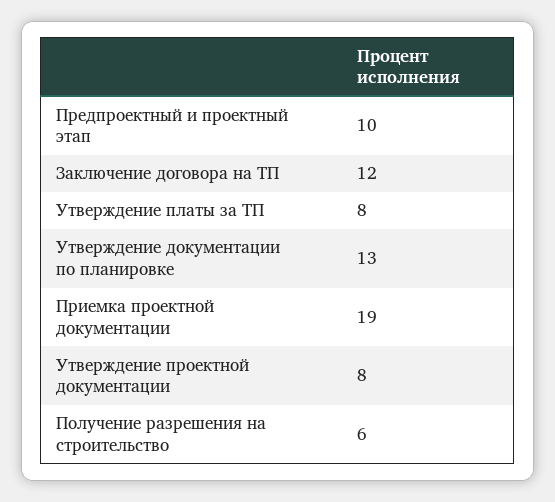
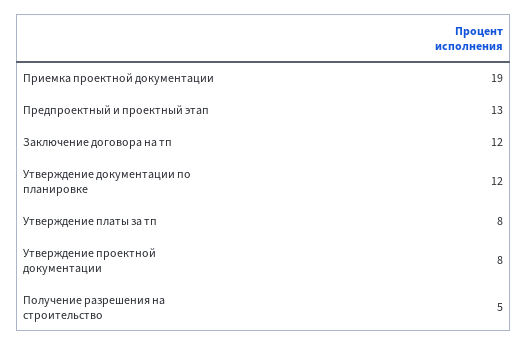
Предпроектный и проектный этап: 10 -> 13
Утверждение документации по планировке: 13 -> 12
Получение разрешения на строительство: 6 -> 5

